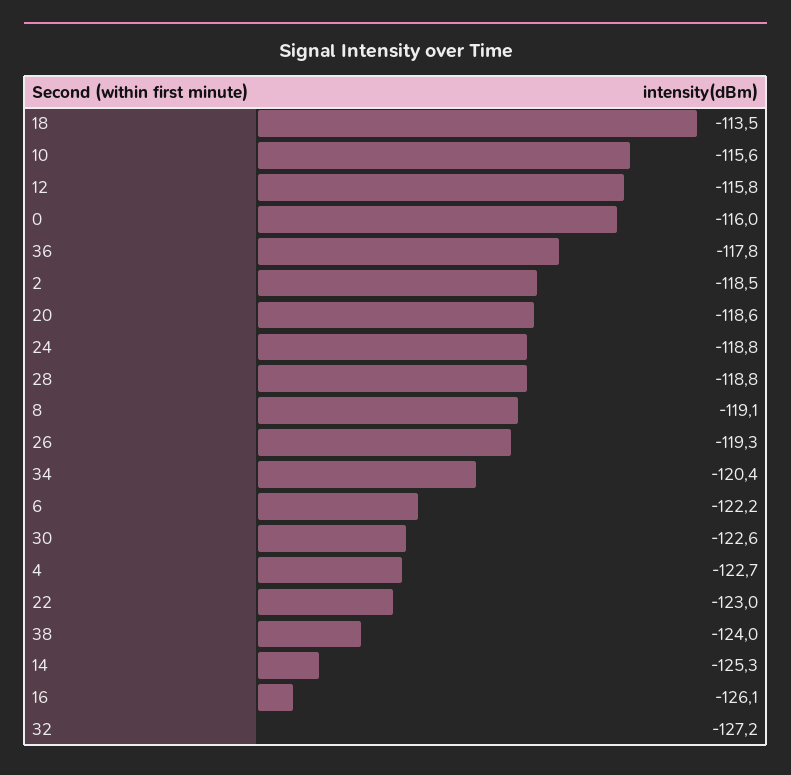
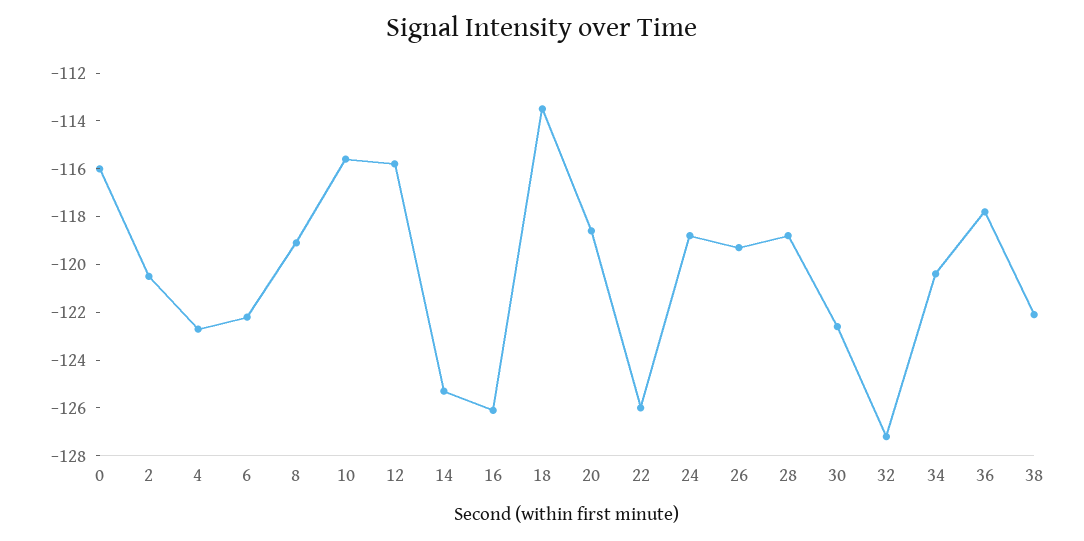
2: -118.5 -> -120.5
22: -123 -> -126
38: -124 -> -122

